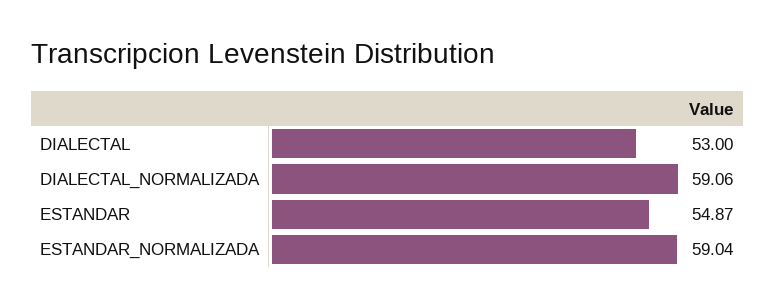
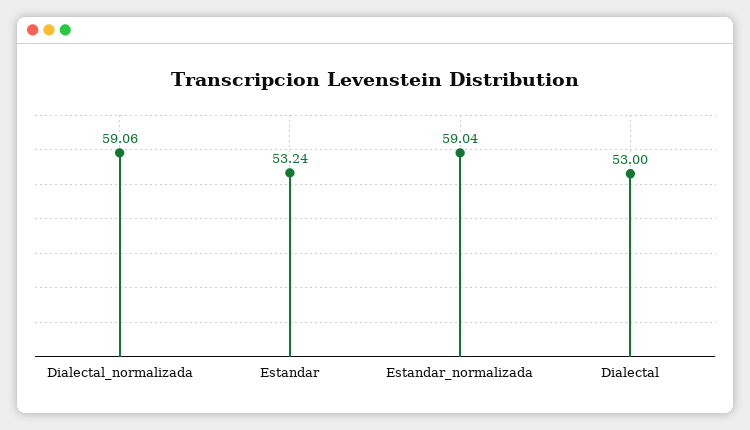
ESTANDAR: 54.87 -> 53.24

